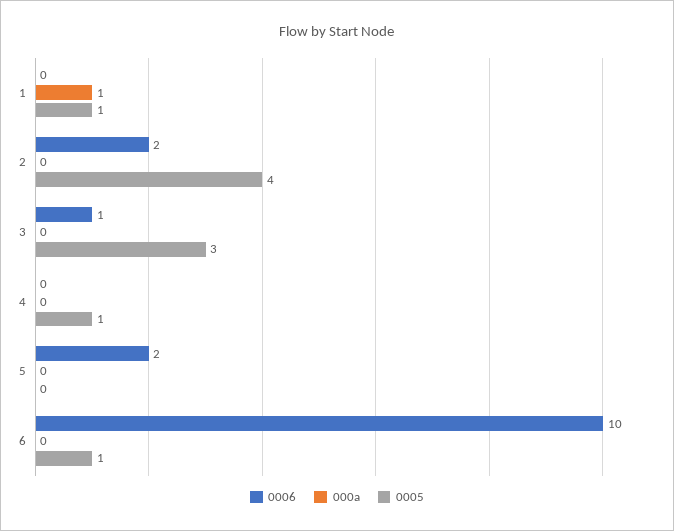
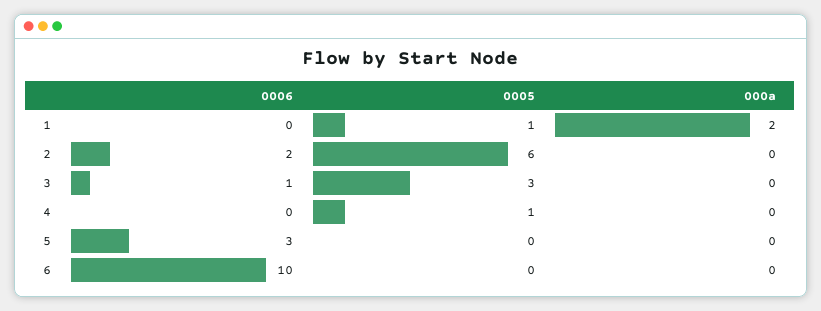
000a, 1: 1 -> 2
0005, 2: 4 -> 6
0006, 5: 2 -> 3
0005, 6: 1 -> 0

